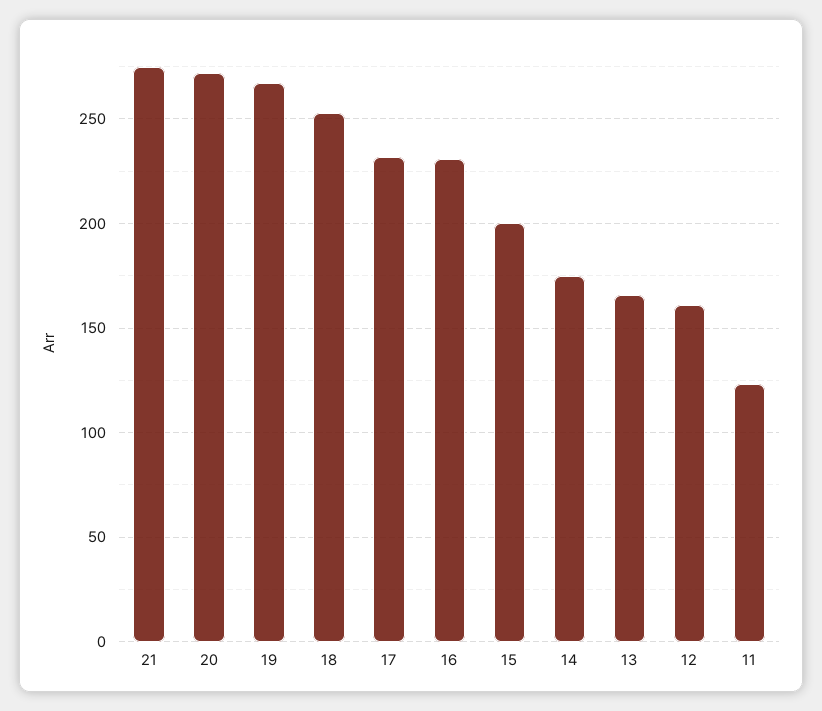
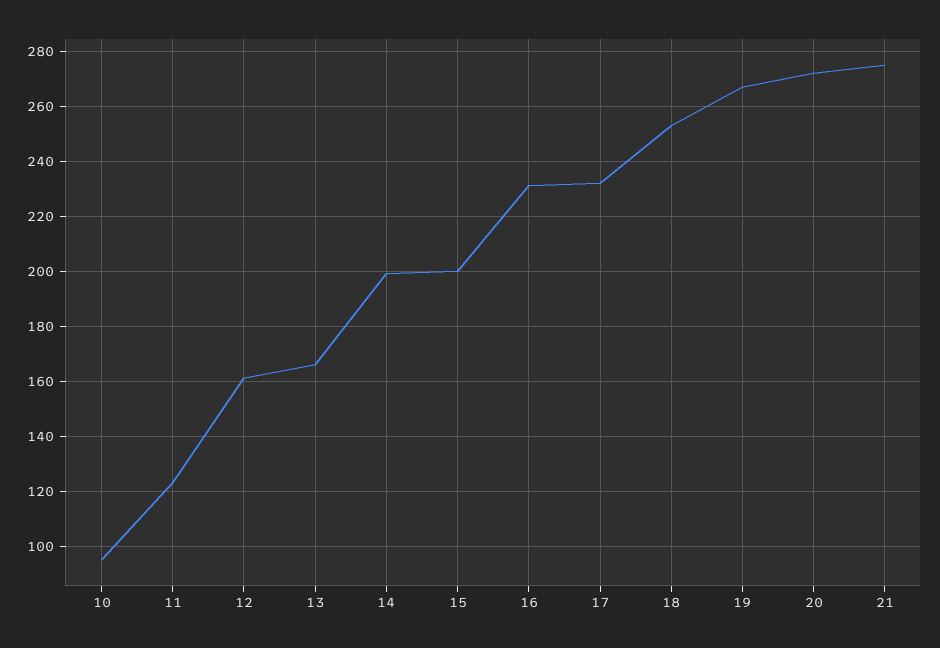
14: 175 -> 200
10: none -> 95

